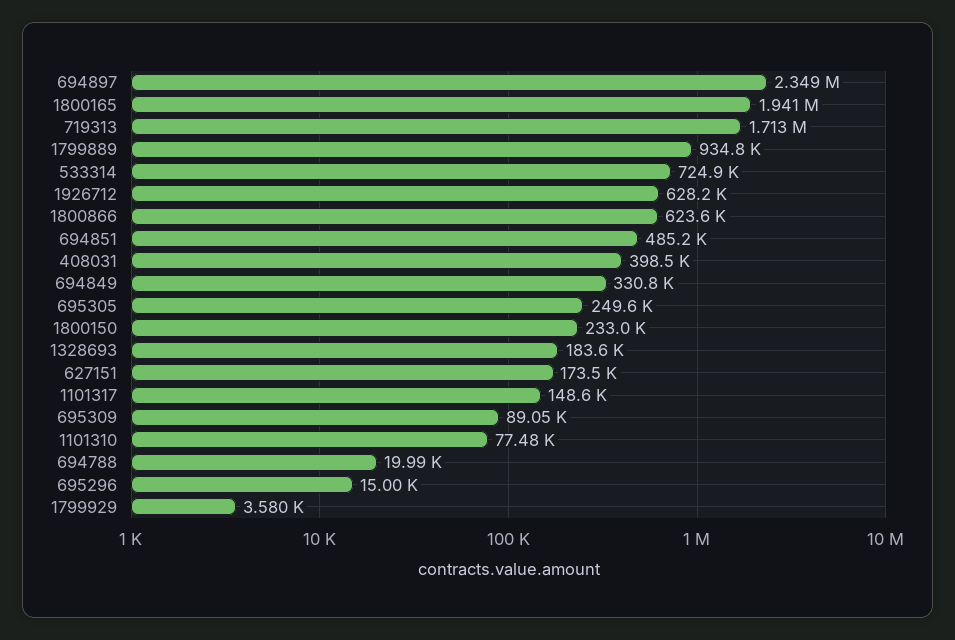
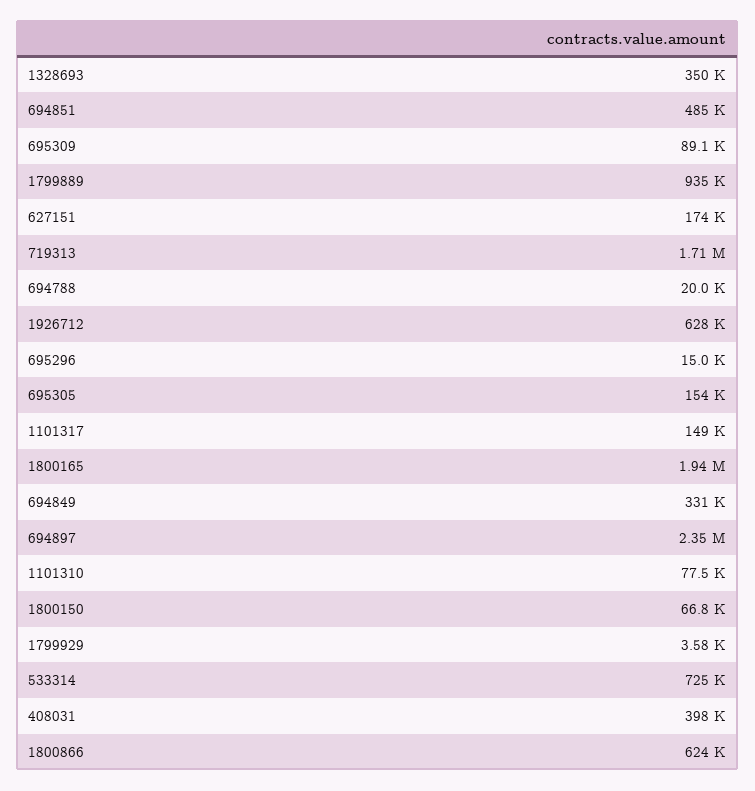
695305: 249600 -> 154000
1800150: 233000 -> 66800
1328693: 183600 -> 350000

